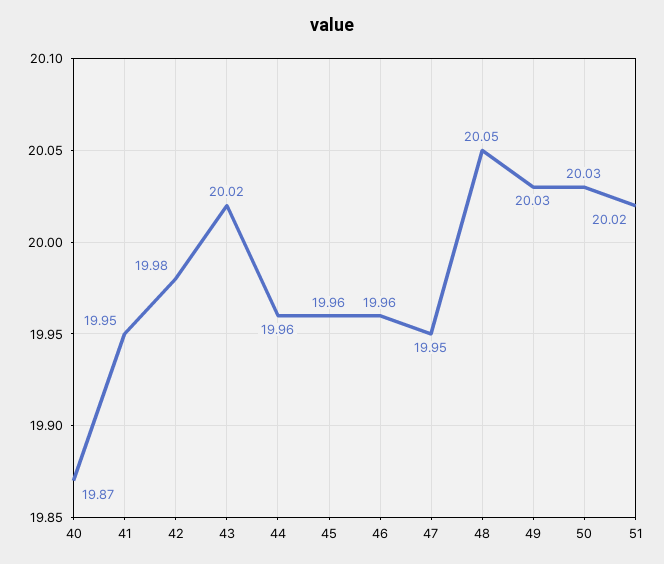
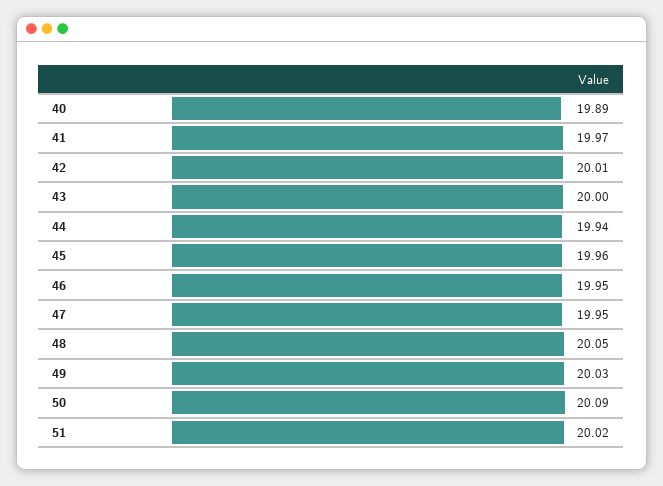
40: 19.87 -> 19.89
41: 19.95 -> 19.97
42: 19.98 -> 20.01
43: 20.02 -> 20
44: 19.96 -> 19.94
46: 19.96 -> 19.95
50: 20.03 -> 20.09

